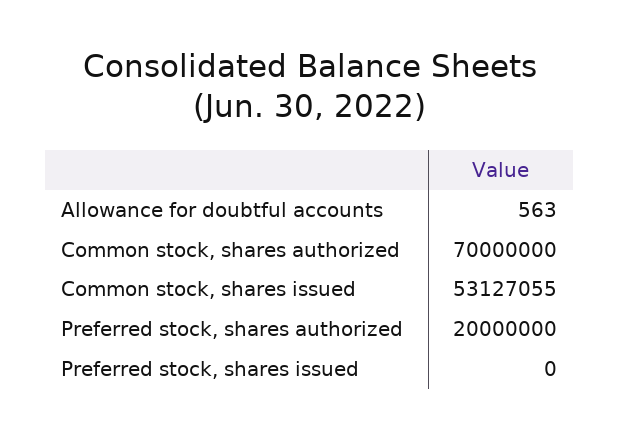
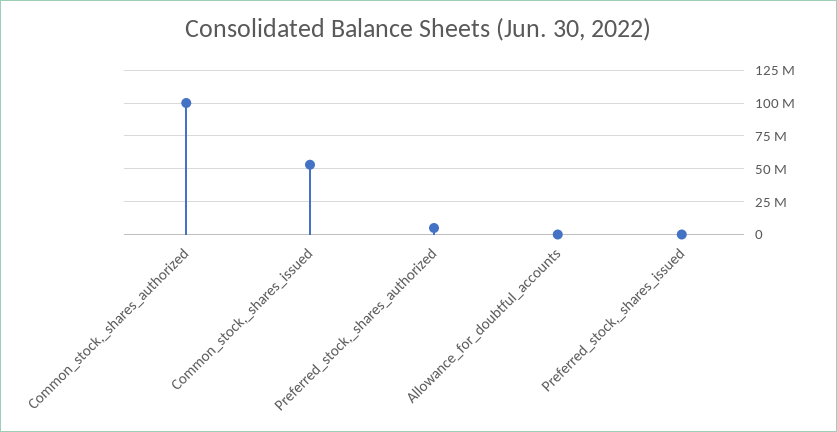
Common stock, shares authorized: 70000000 -> 100000000
Preferred stock, shares authorized: 20000000 -> 5000000

